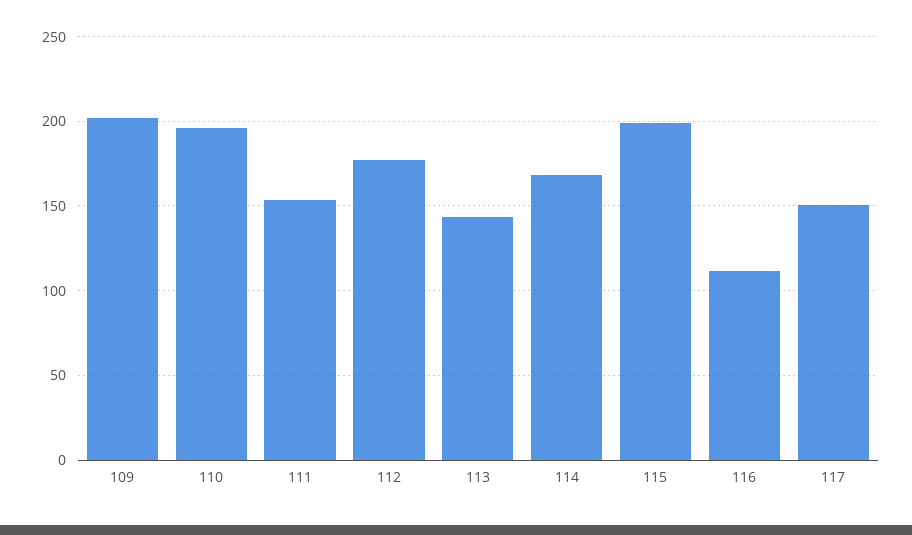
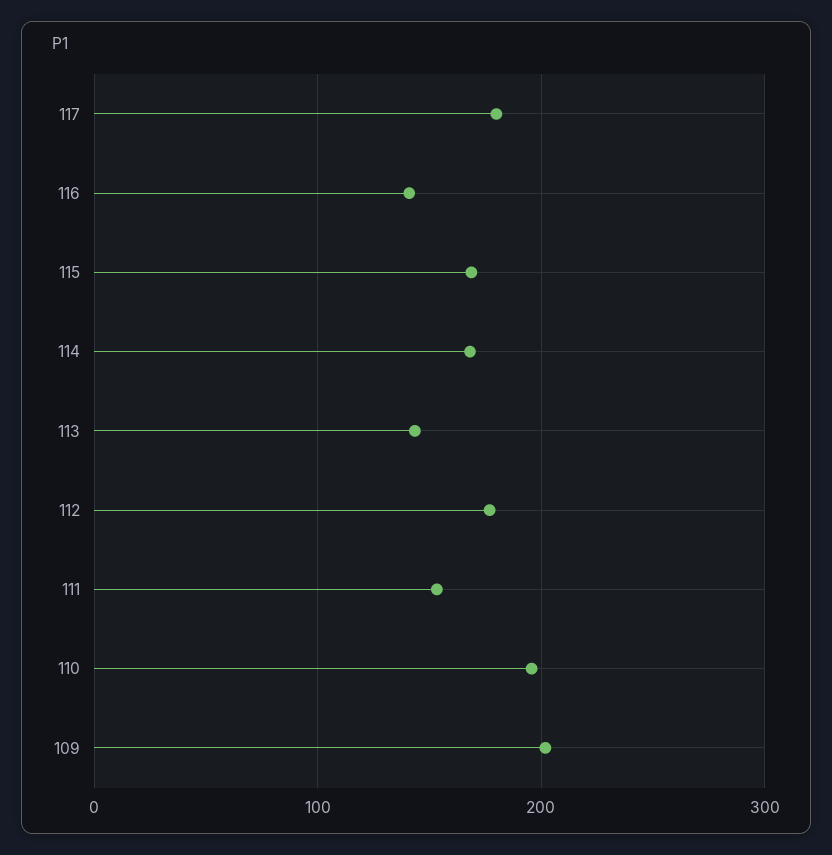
115: 200 -> 170
116: 110 -> 140
117: 150 -> 180

